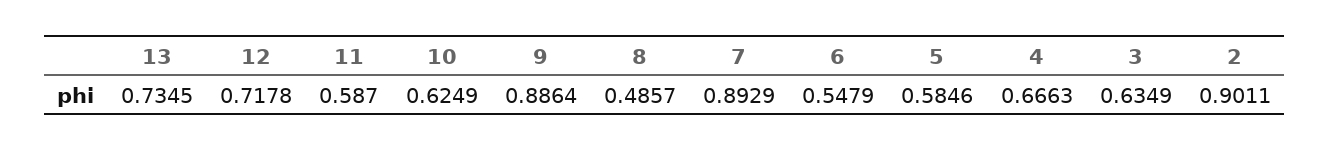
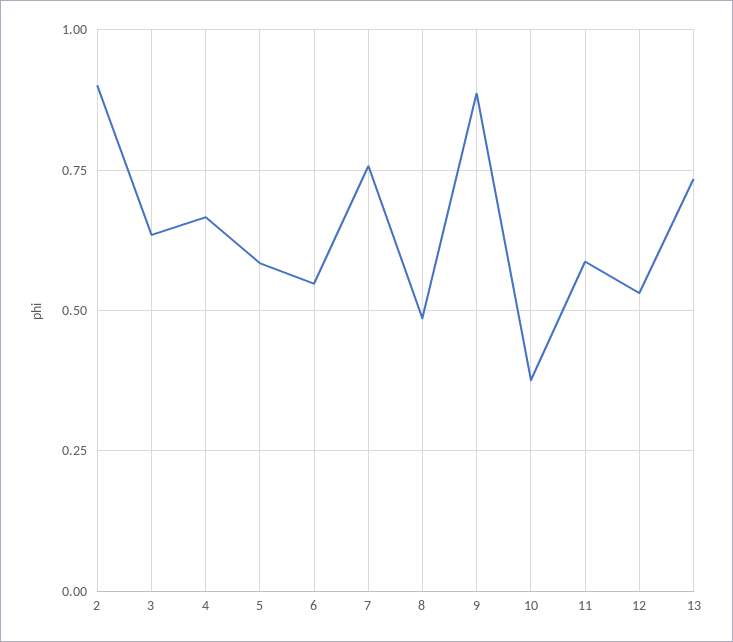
12: 0.7178 -> 0.525
10: 0.6249 -> 0.375
7: 0.8929 -> 0.75

